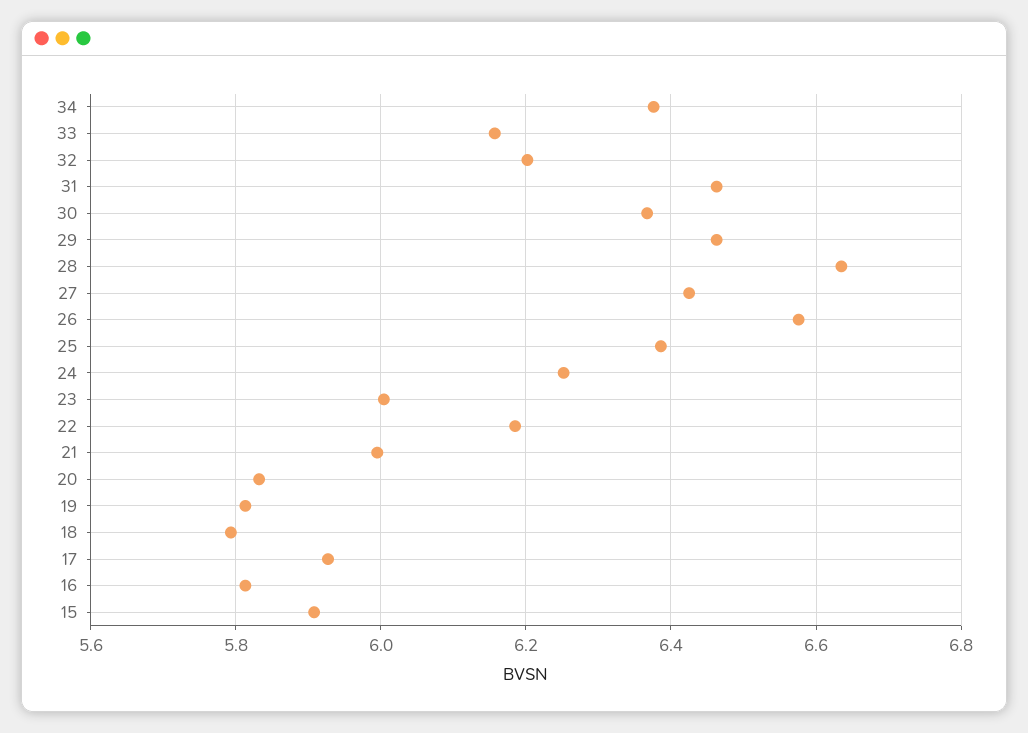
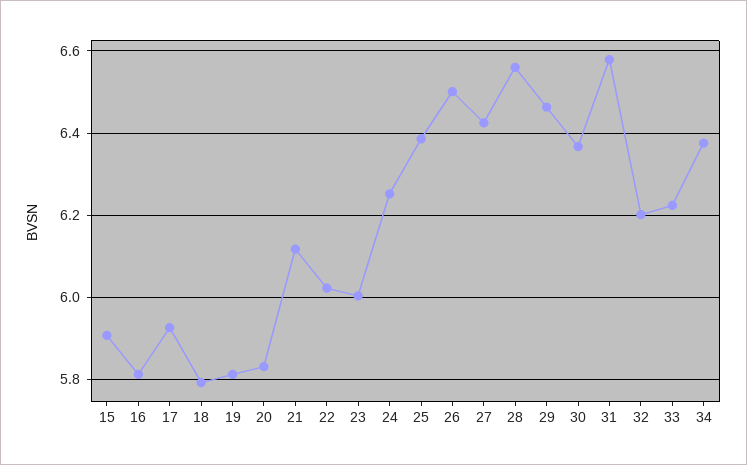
33: 6.16 -> 6.22
31: 6.46 -> 6.58
28: 6.64 -> 6.56
26: 6.58 -> 6.5
22: 6.18 -> 6.02
21: 6 -> 6.12

